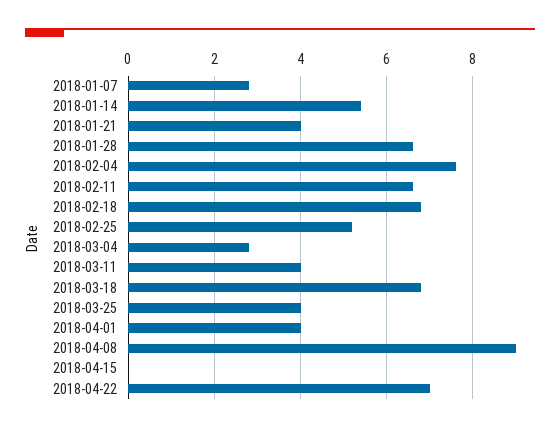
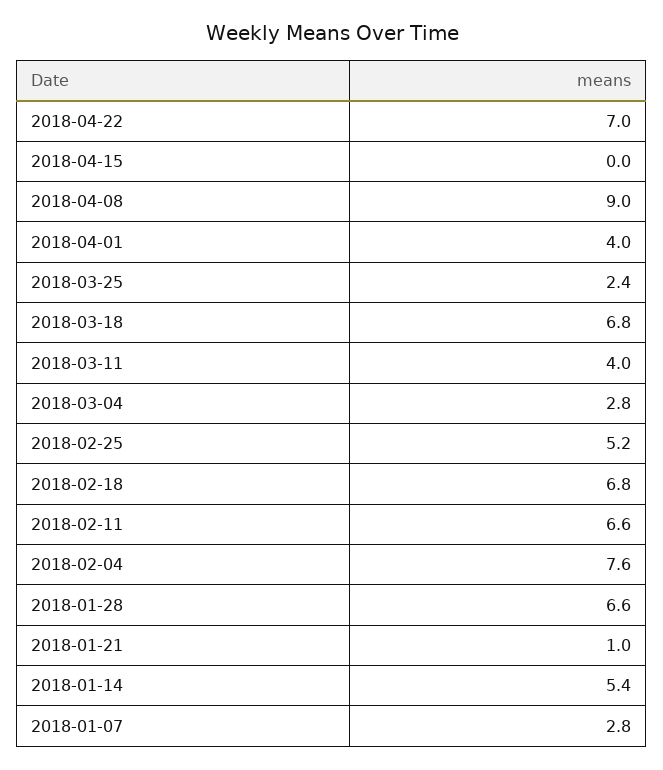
2018-01-21: 4 -> 1
2018-03-25: 4 -> 2.4

